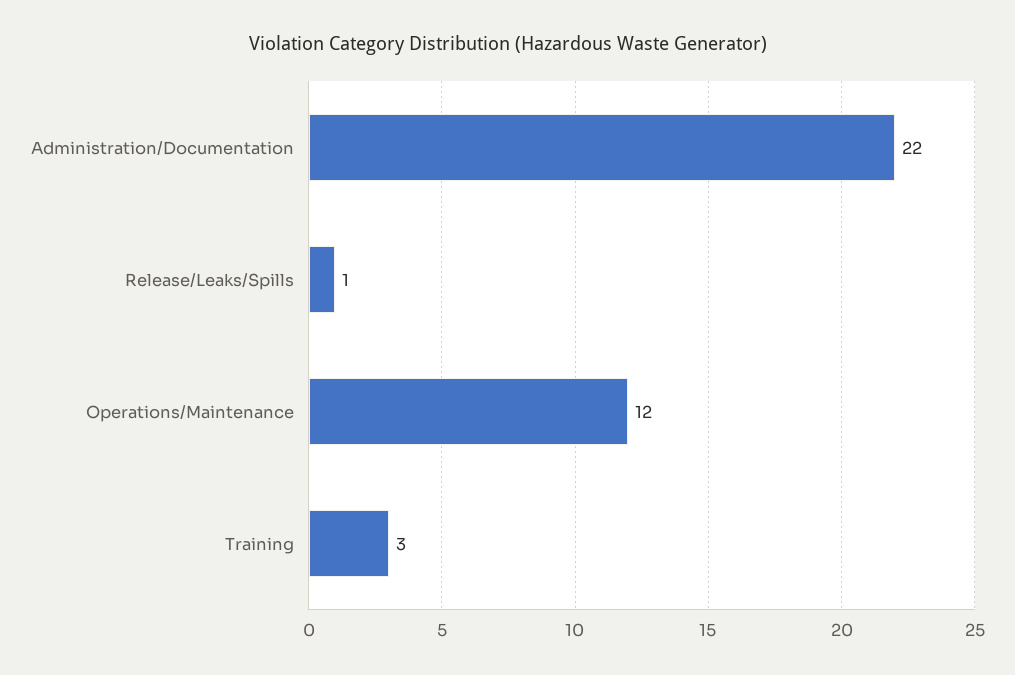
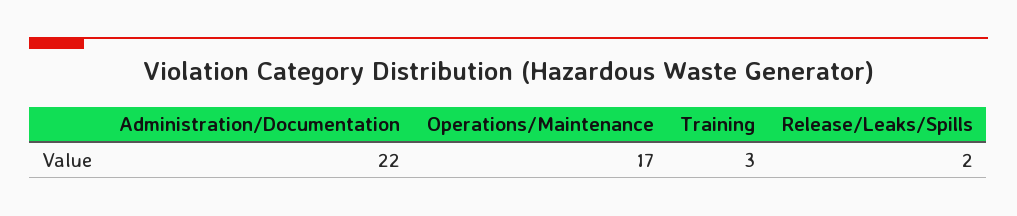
Release/Leaks/Spills: 1 -> 2
Operations/Maintenance: 12 -> 17

